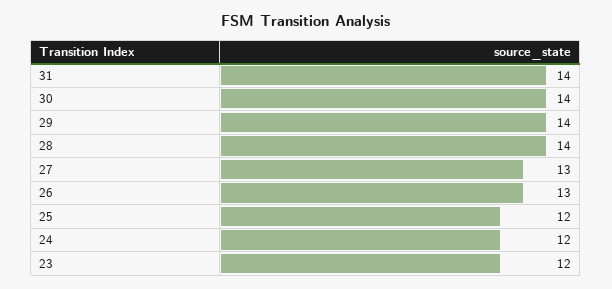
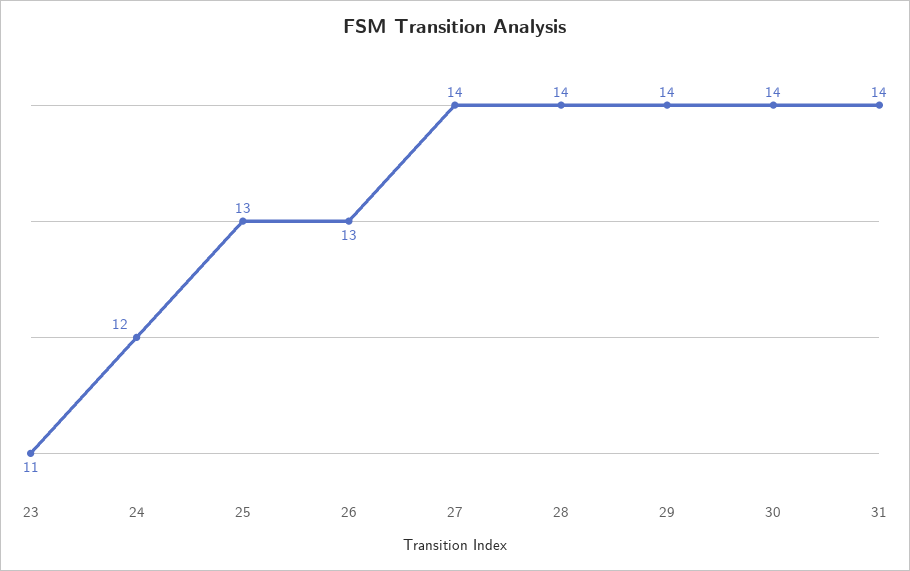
27: 13 -> 14
25: 12 -> 13
23: 12 -> 11

